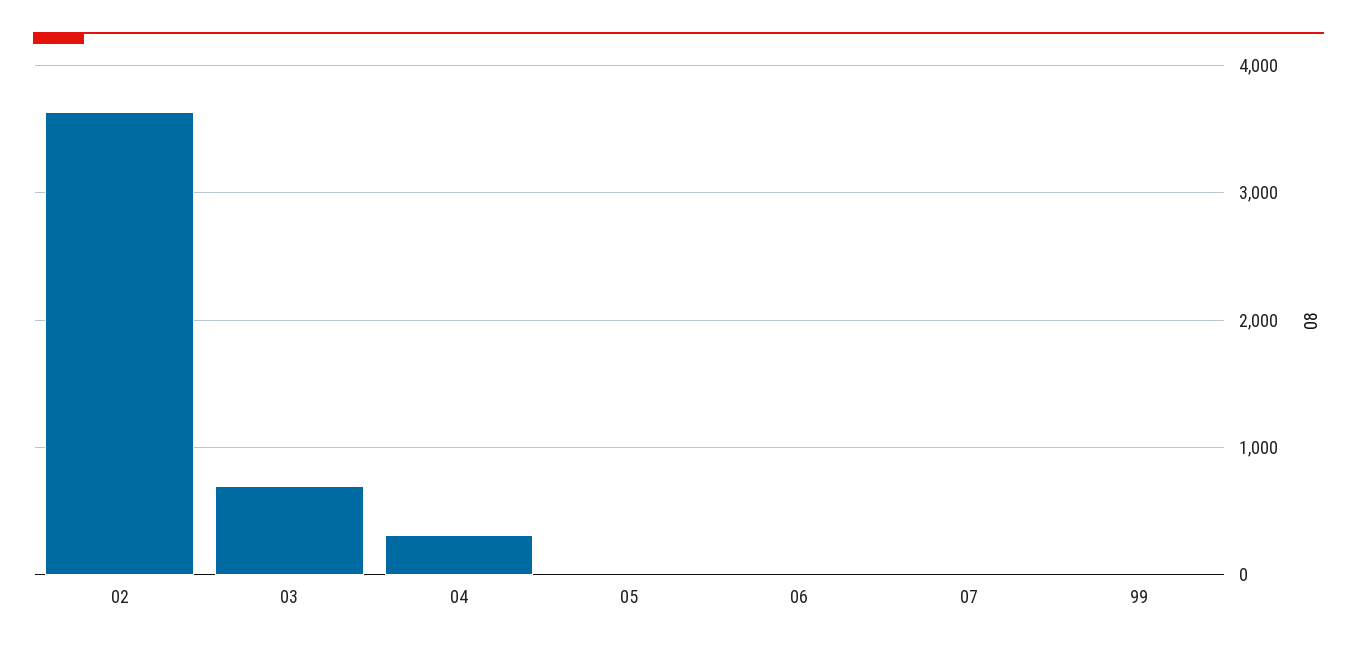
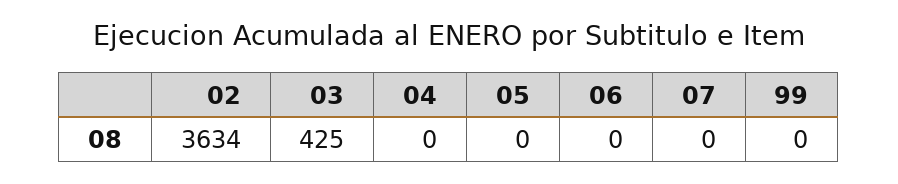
03: 700 -> 425
04: 300 -> 0

